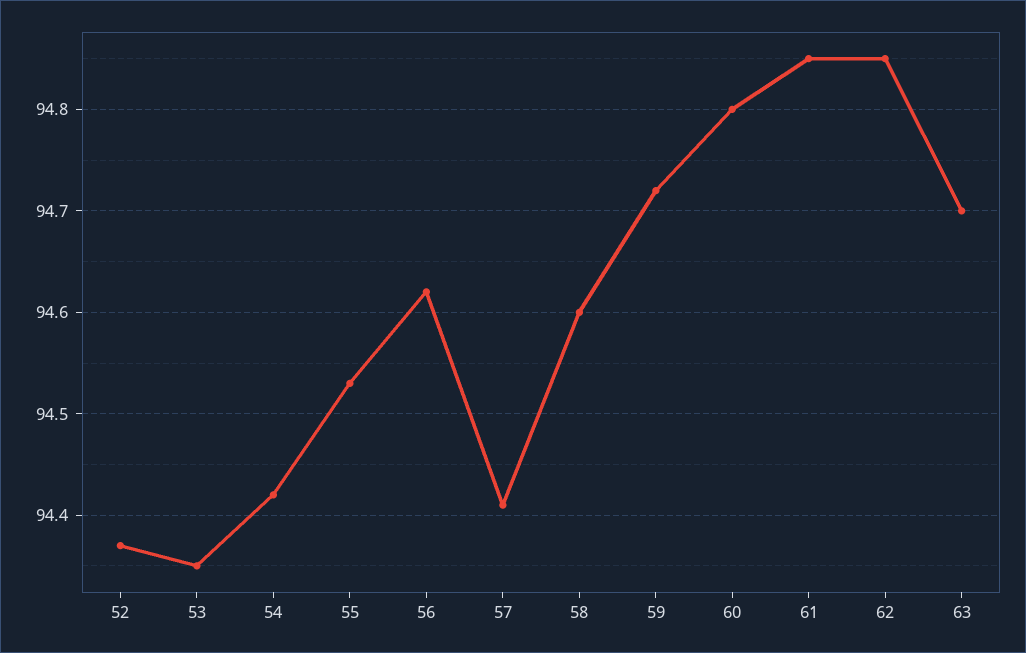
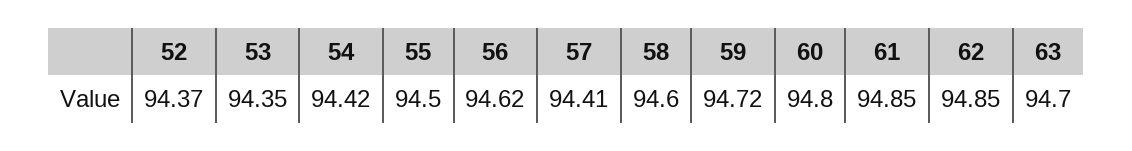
55: 94.53 -> 94.5

